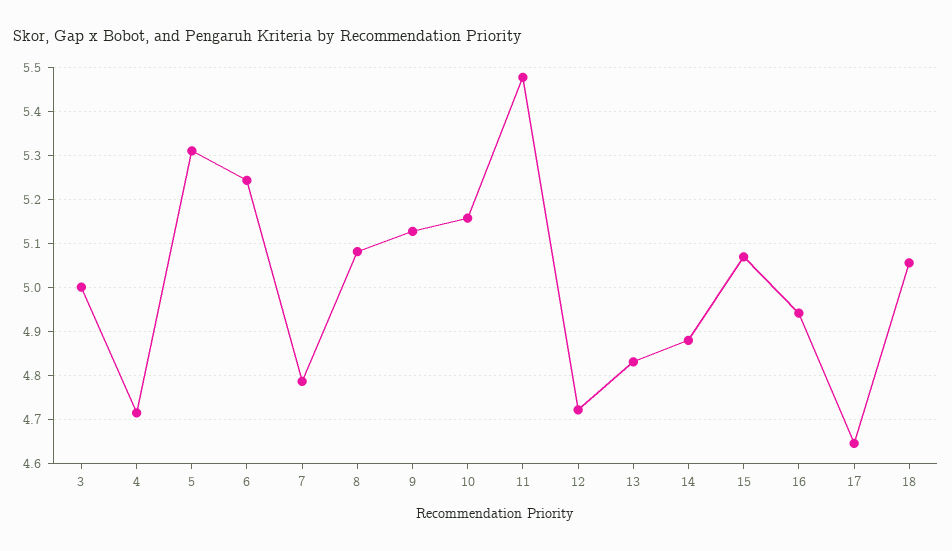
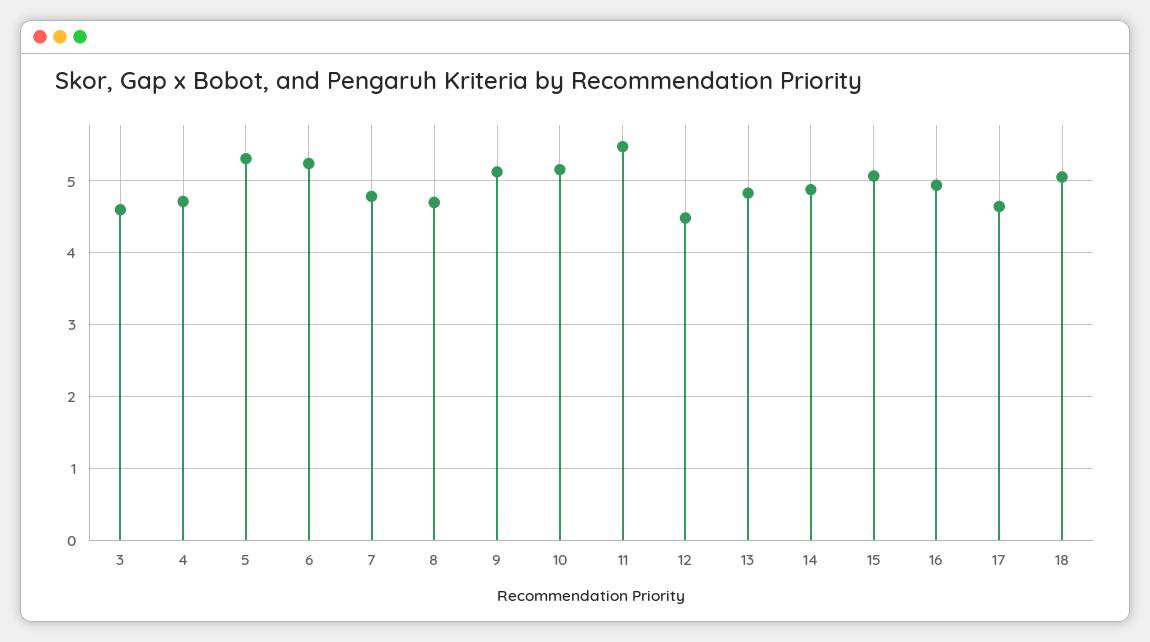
3: 5 -> 4.6
8: 5.08 -> 4.7
12: 4.72 -> 4.5

